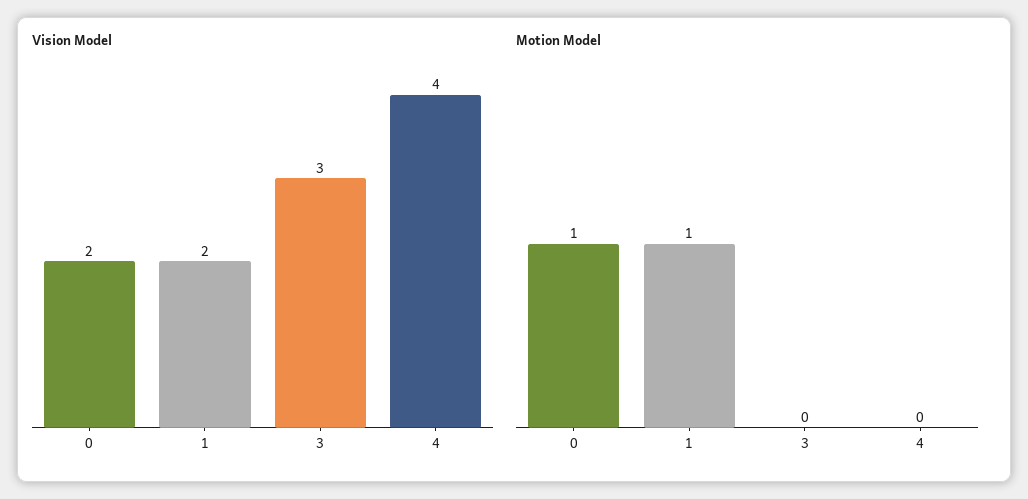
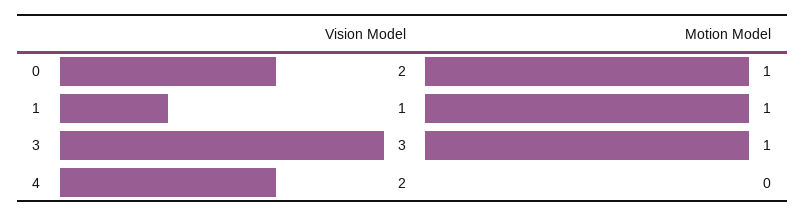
Vision Model, 1: 2 -> 1
Vision Model, 4: 4 -> 2
Motion Model, 3: 0 -> 1

